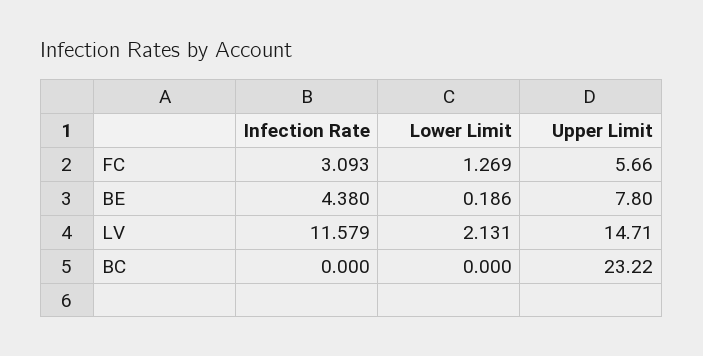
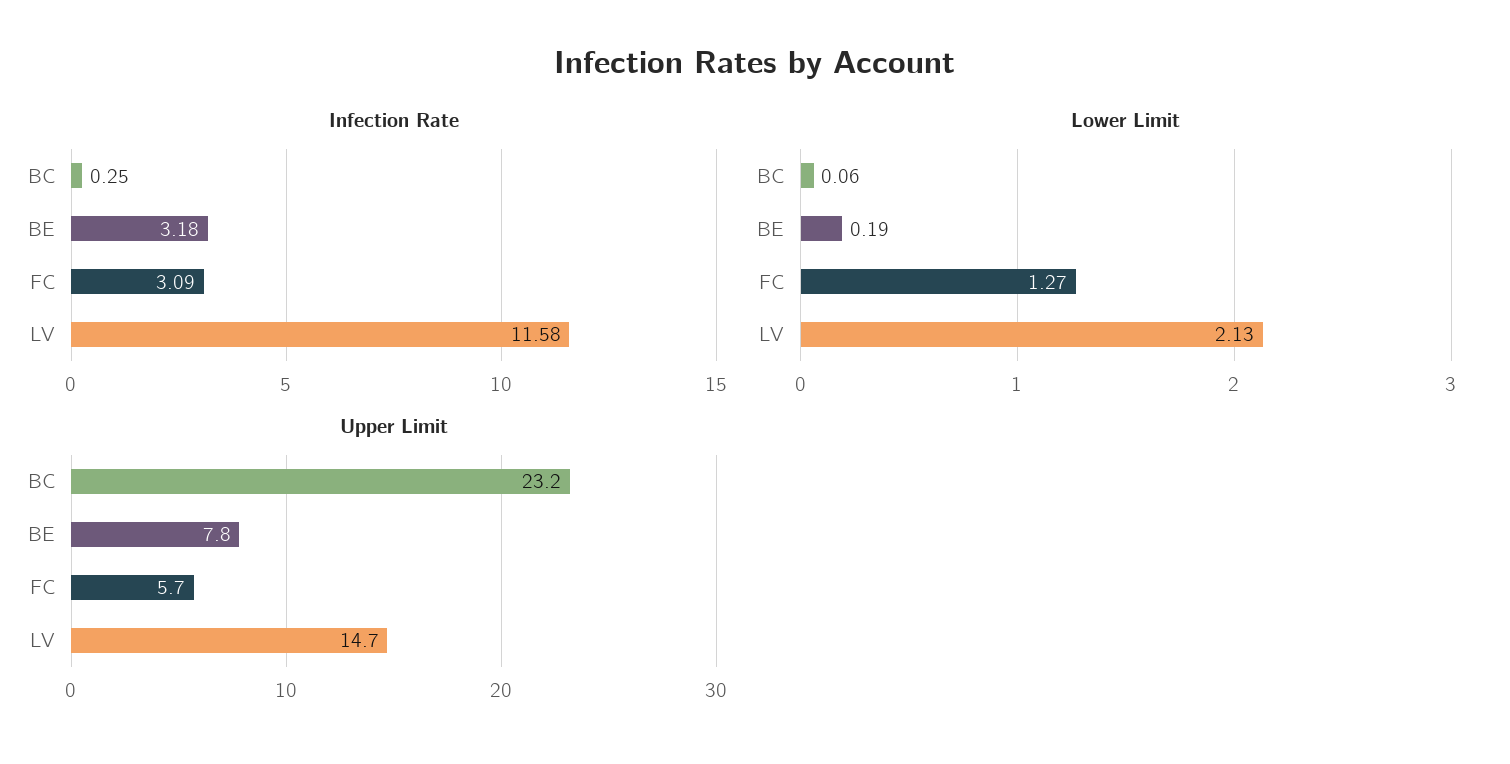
Infection Rate, BE: 4.38 -> 3.18
Infection Rate, BC: 0 -> 0.25
Lower Limit, BC: 0 -> 0.06

